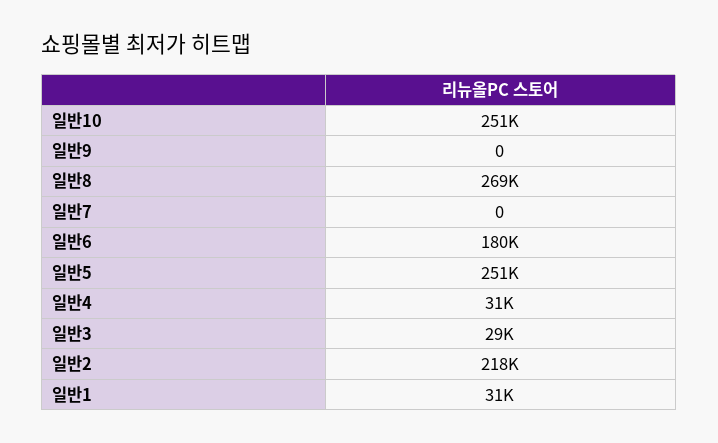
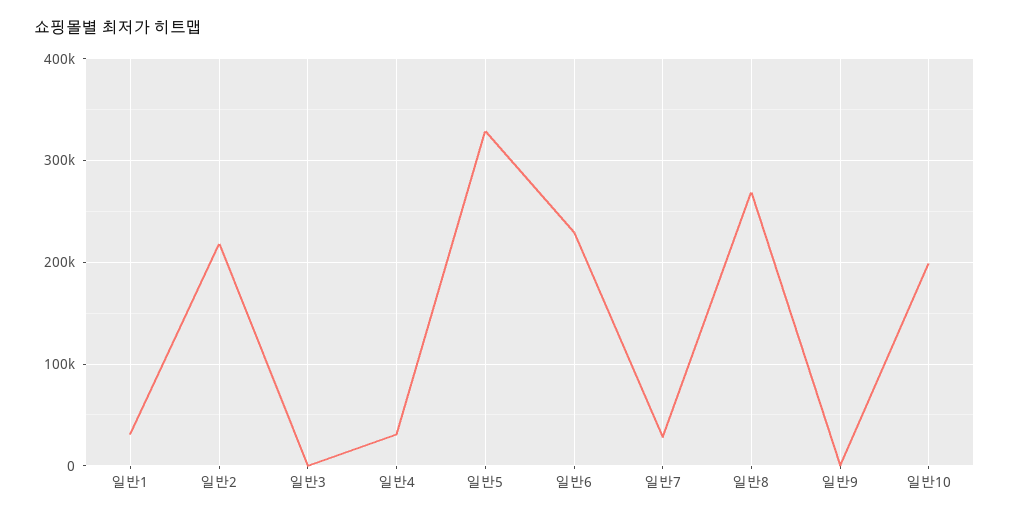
일반10: 251000 -> 200000
일반7: 0 -> 30000
일반6: 180000 -> 230000
일반5: 251000 -> 330000
일반3: 29000 -> 0

